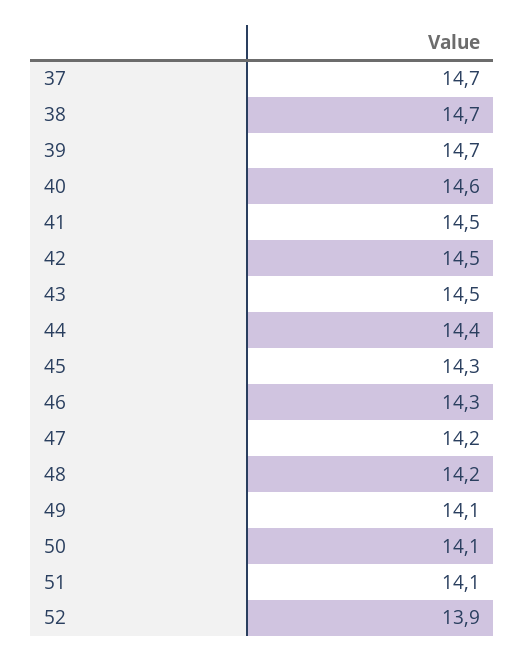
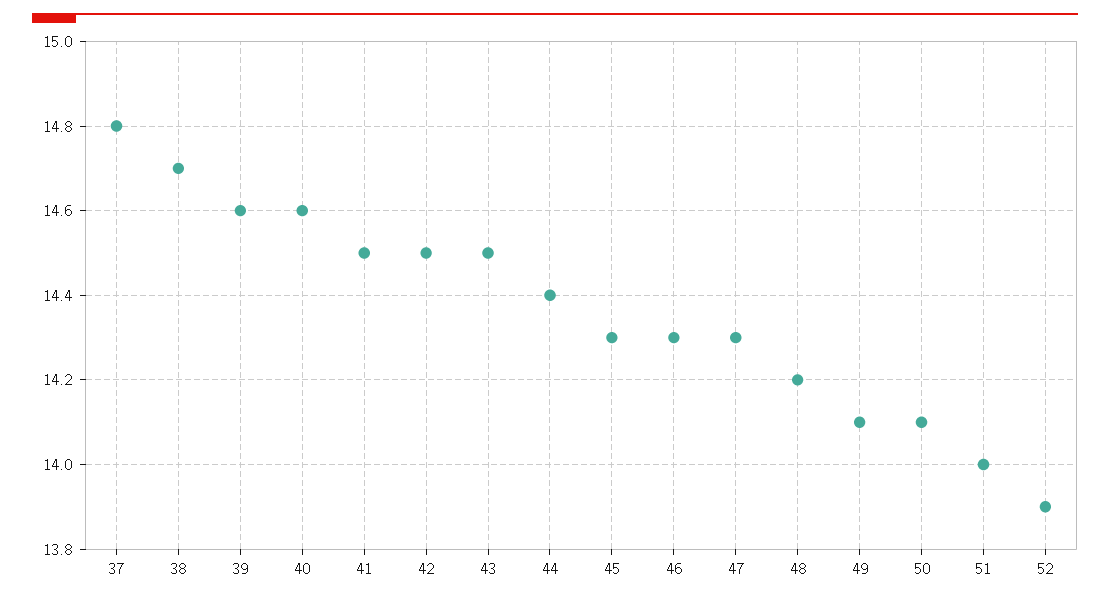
37: 14.7 -> 14.8
39: 14.7 -> 14.6
47: 14.2 -> 14.3
51: 14.1 -> 14

